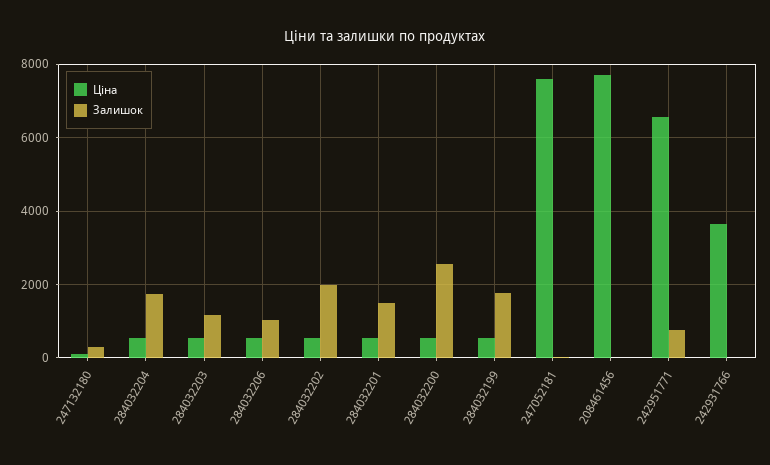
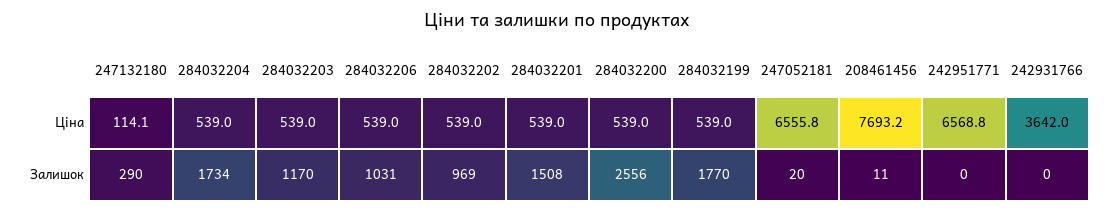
Залишок, 284032202: 2000 -> 969
Ціна, 247052181: 7600 -> 6555.8
Залишок, 242951771: 800 -> 0

